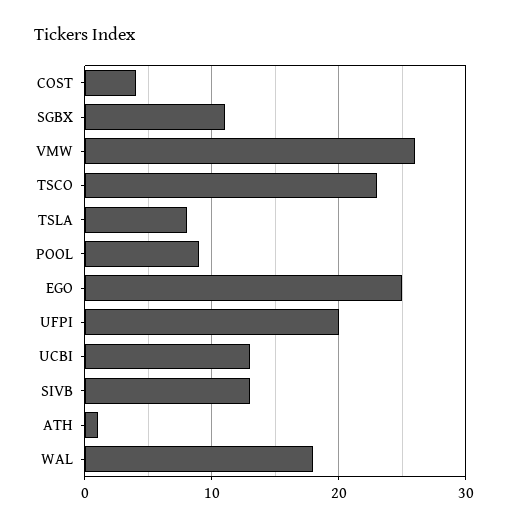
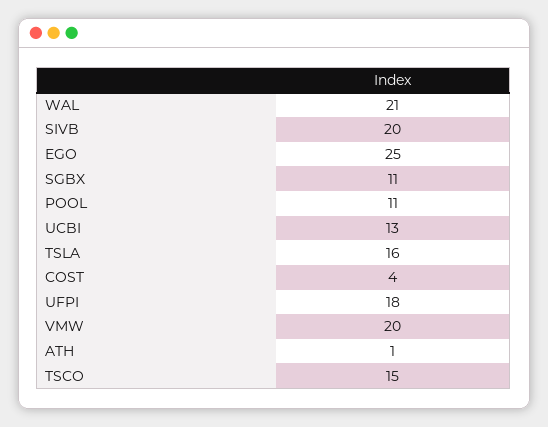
VMW: 26 -> 20
TSCO: 23 -> 15
TSLA: 8 -> 16
POOL: 9 -> 11
UFPI: 20 -> 18
SIVB: 13 -> 20
WAL: 18 -> 21

